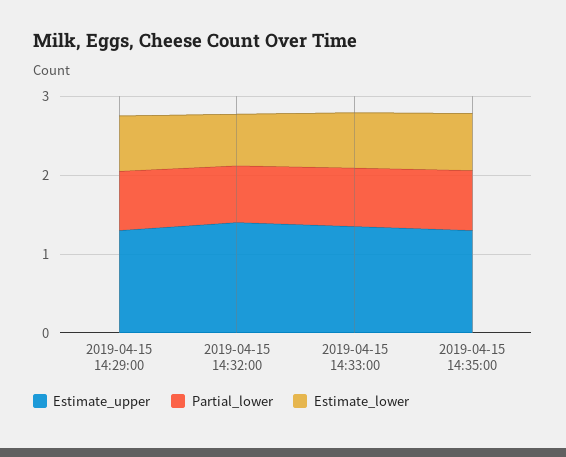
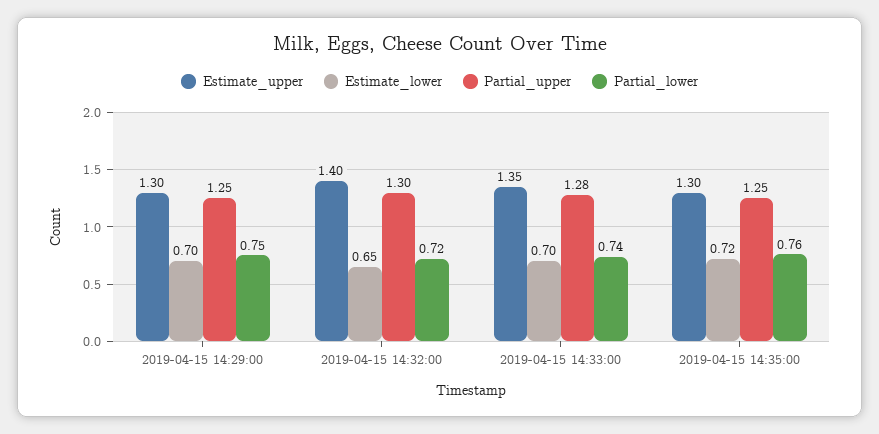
Partial_upper, 2019-04-15 14:29:00: none -> 1.25
Partial_upper, 2019-04-15 14:32:00: none -> 1.3
Partial_upper, 2019-04-15 14:33:00: none -> 1.28
Partial_upper, 2019-04-15 14:35:00: none -> 1.25

